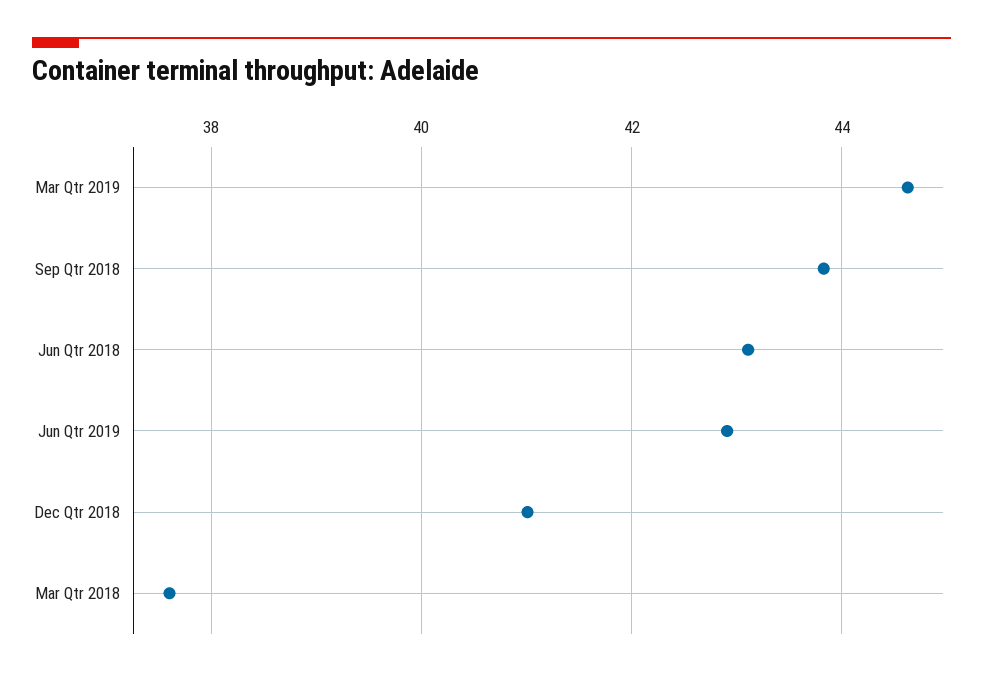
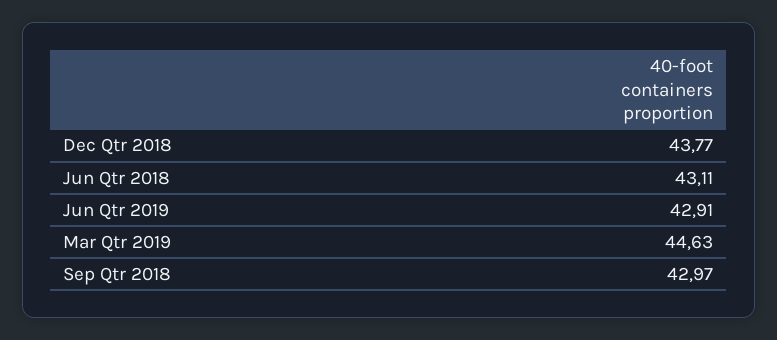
Sep Qtr 2018: 43.8 -> 42.97
Dec Qtr 2018: 41 -> 43.77
Mar Qtr 2018: 37.6 -> none

